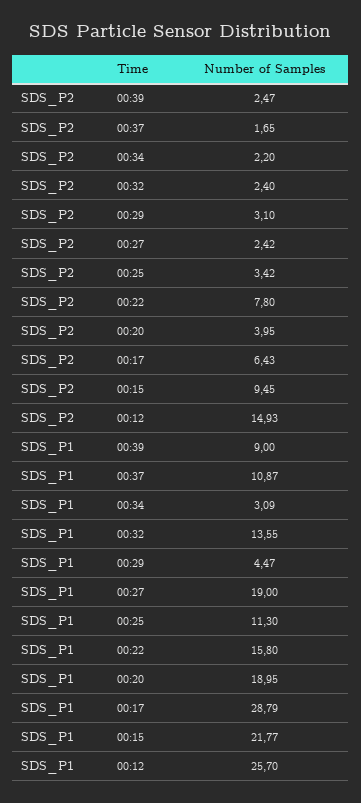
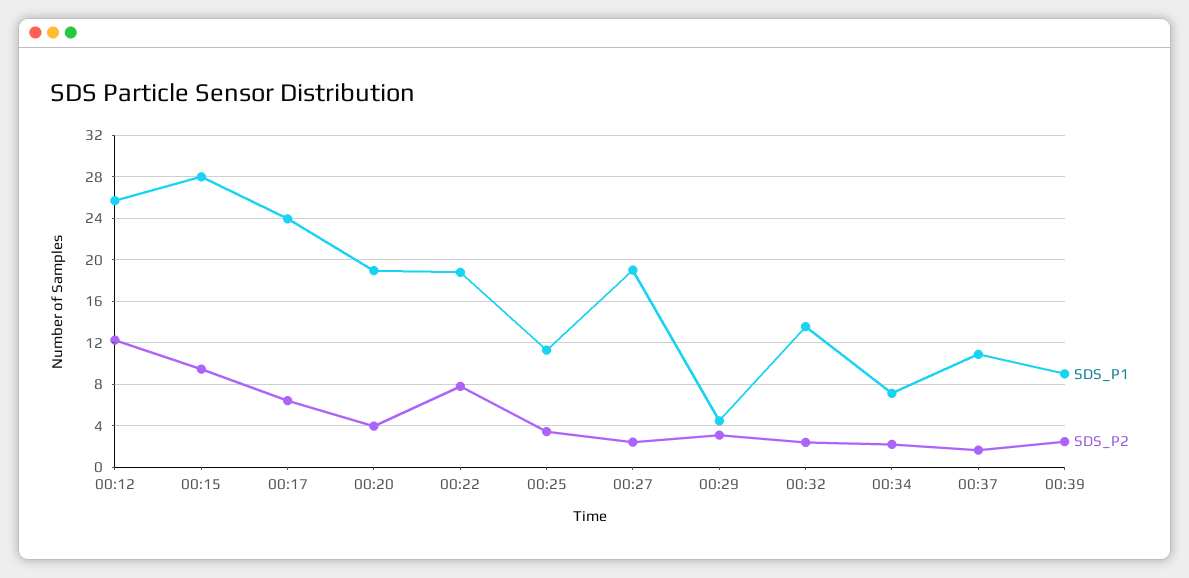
SDS_P2, 00:12: 14.93 -> 12
SDS_P1, 00:34: 3.09 -> 7
SDS_P1, 00:22: 15.8 -> 19
SDS_P1, 00:17: 28.79 -> 24
SDS_P1, 00:15: 21.77 -> 28

